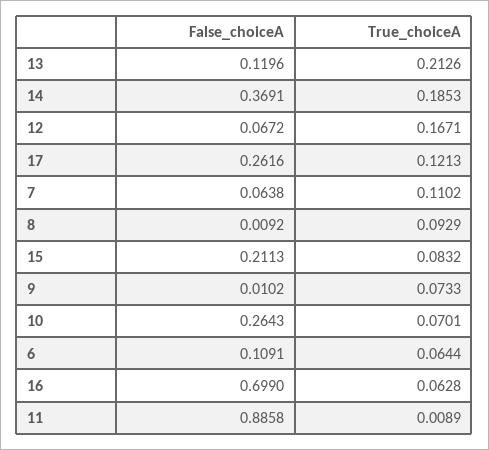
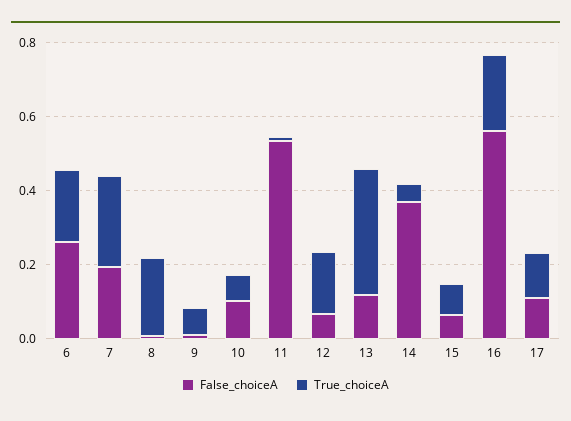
True_choiceA, 13: 0.2126 -> 0.35
True_choiceA, 14: 0.1853 -> 0.05
False_choiceA, 17: 0.2616 -> 0.1
False_choiceA, 7: 0.0638 -> 0.2
True_choiceA, 7: 0.1102 -> 0.25
True_choiceA, 8: 0.0929 -> 0.2
False_choiceA, 15: 0.2113 -> 0.05
False_choiceA, 10: 0.2643 -> 0.1
False_choiceA, 6: 0.1091 -> 0.25
True_choiceA, 6: 0.0644 -> 0.2
False_choiceA, 16: 0.699 -> 0.55
True_choiceA, 16: 0.0628 -> 0.2
False_choiceA, 11: 0.8858 -> 0.55

